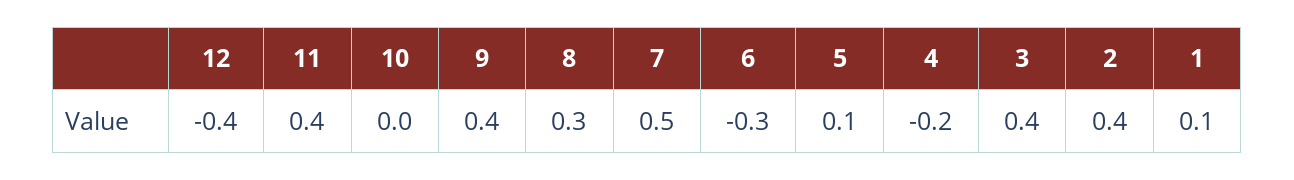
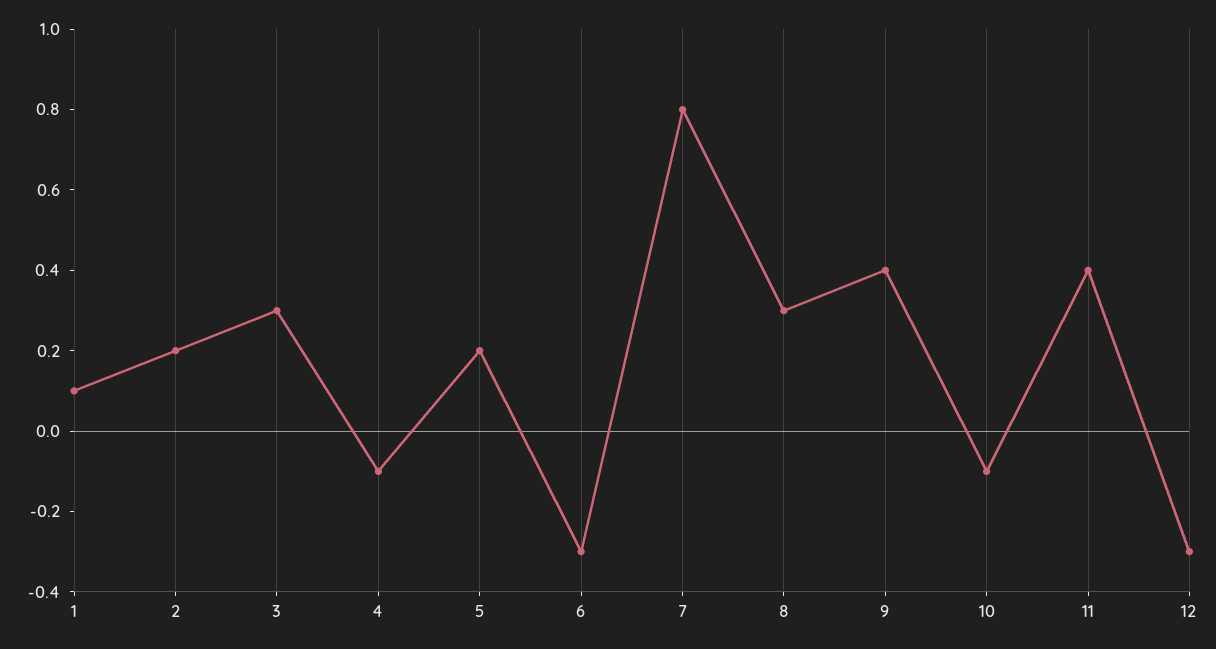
12: -0.4 -> -0.3
10: 0 -> -0.1
7: 0.5 -> 0.8
5: 0.1 -> 0.2
4: -0.2 -> -0.1
3: 0.4 -> 0.3
2: 0.4 -> 0.2

